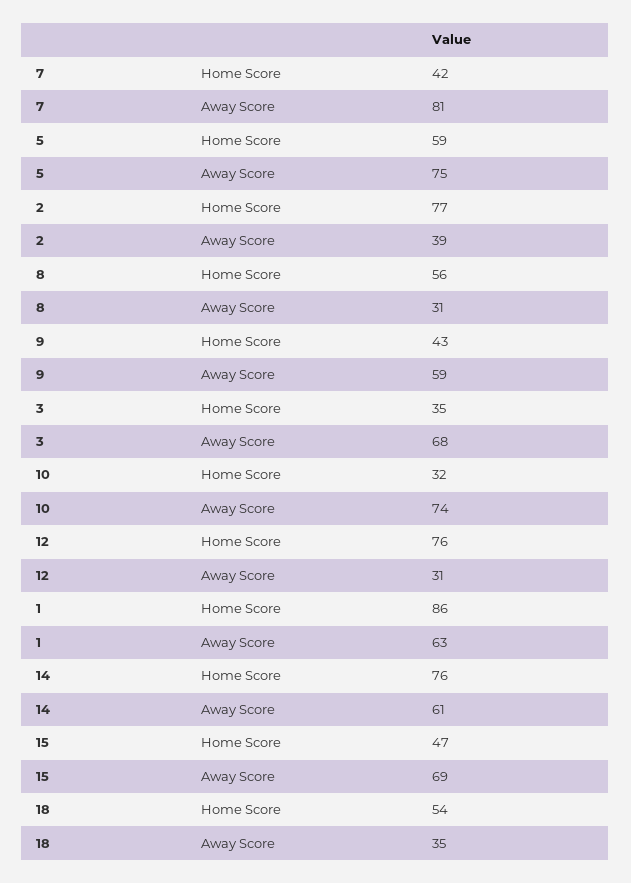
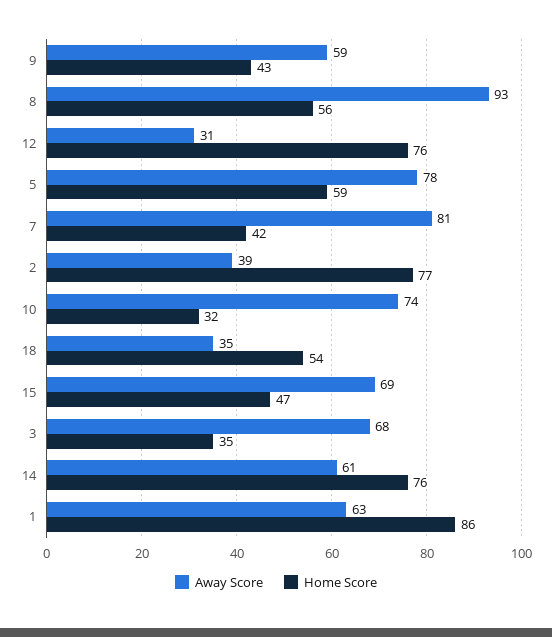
Away Score, 5: 75 -> 78
Away Score, 8: 31 -> 93

